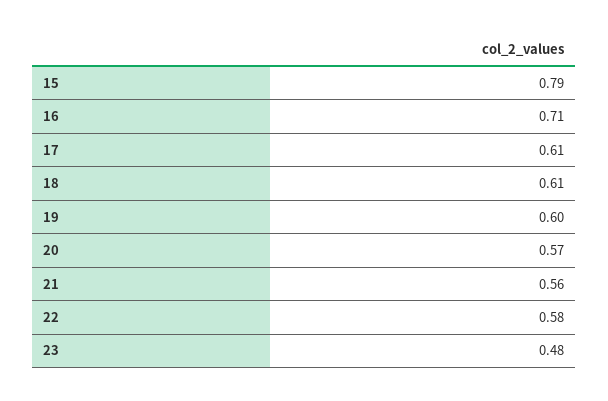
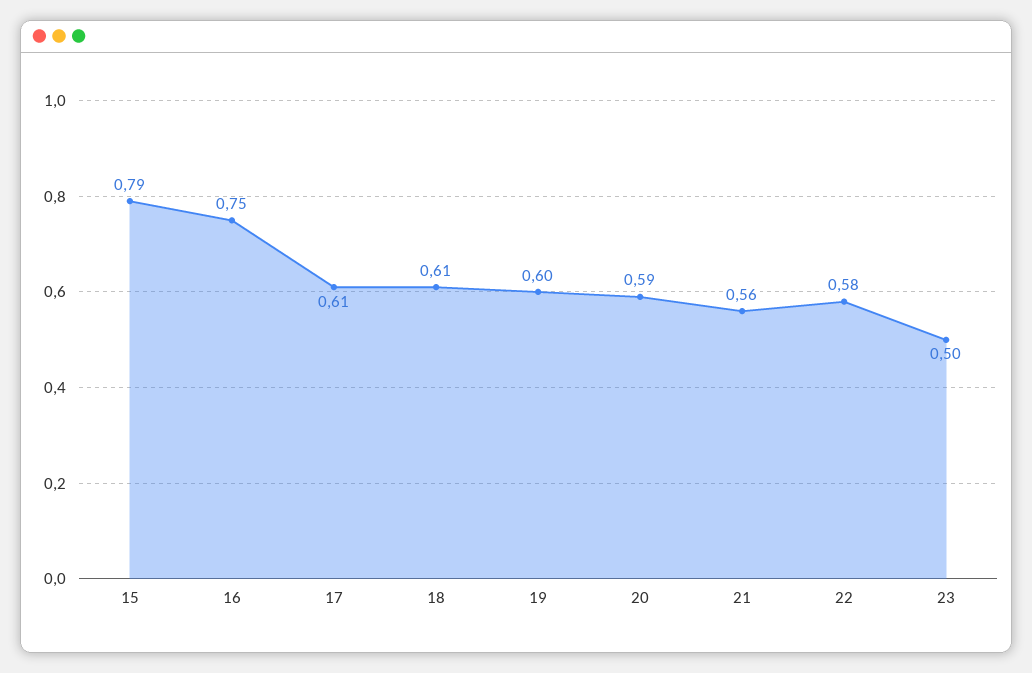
16: 0.71 -> 0.75
20: 0.57 -> 0.59
23: 0.48 -> 0.5

